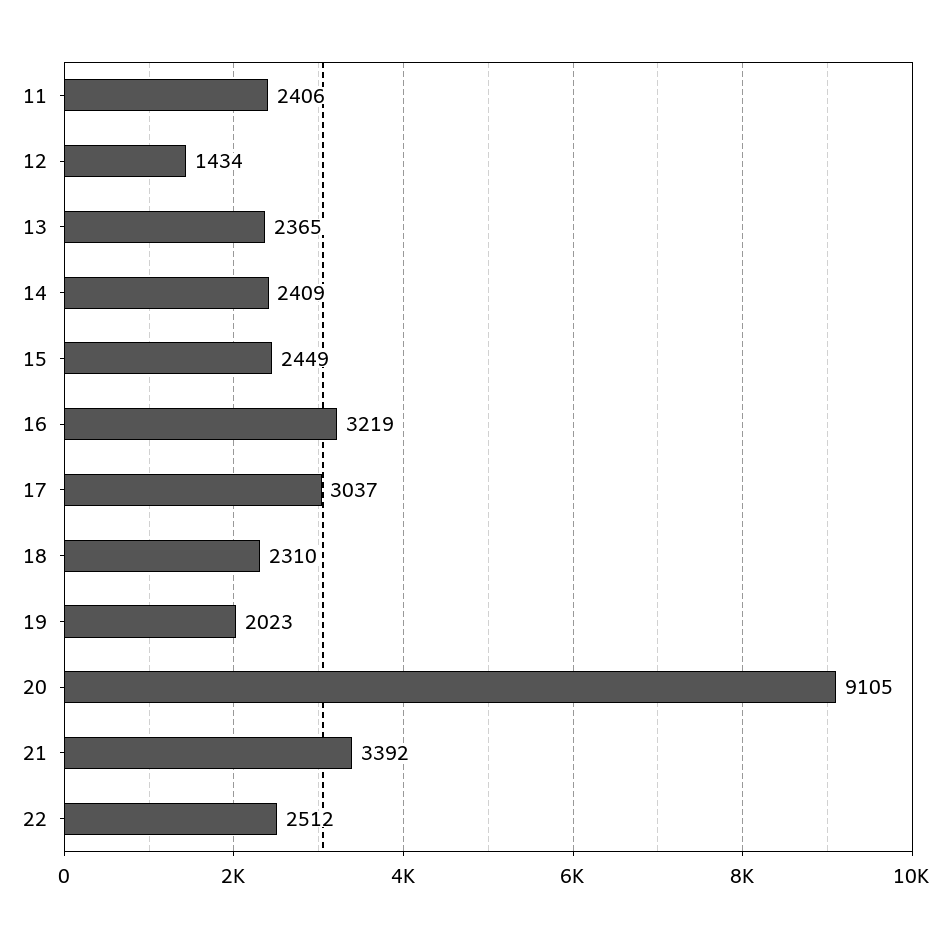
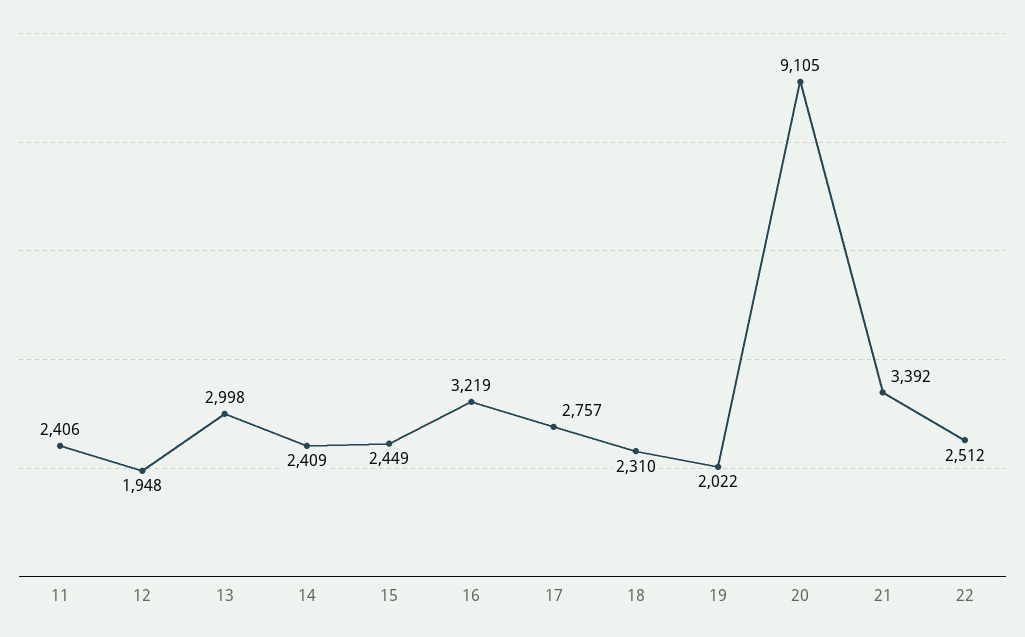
12: 1434 -> 1948
13: 2365 -> 2998
17: 3037 -> 2757
19: 2023 -> 2022

